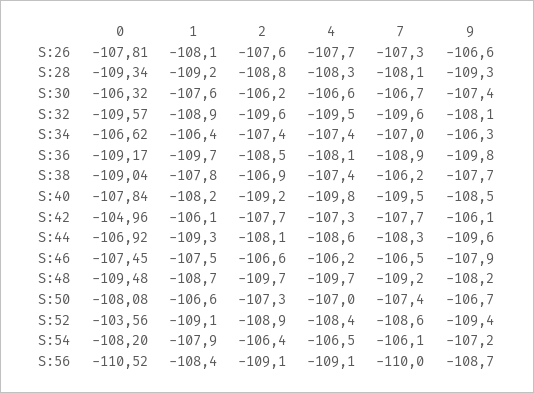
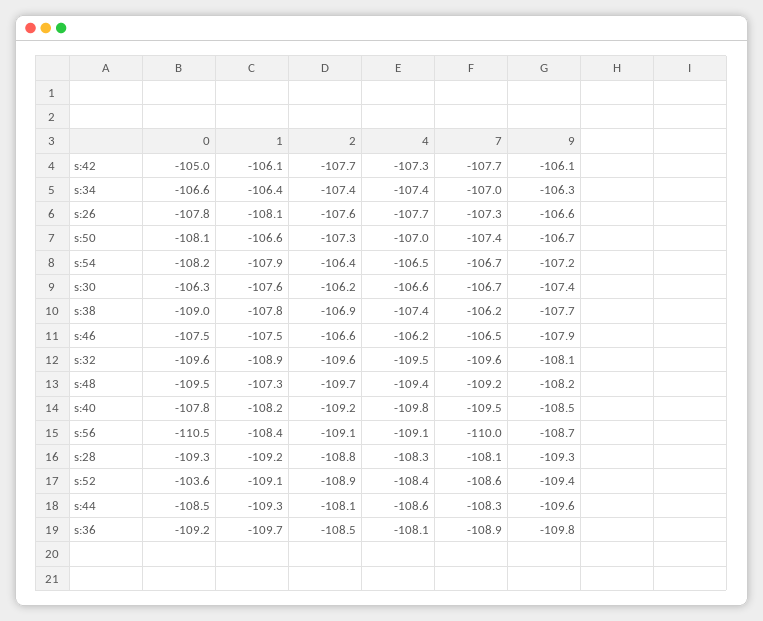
0, S:44: -106.92 -> -108.5
1, S:48: -108.7 -> -107.3
4, S:48: -109.7 -> -109.4
7, S:54: -106.1 -> -106.7

